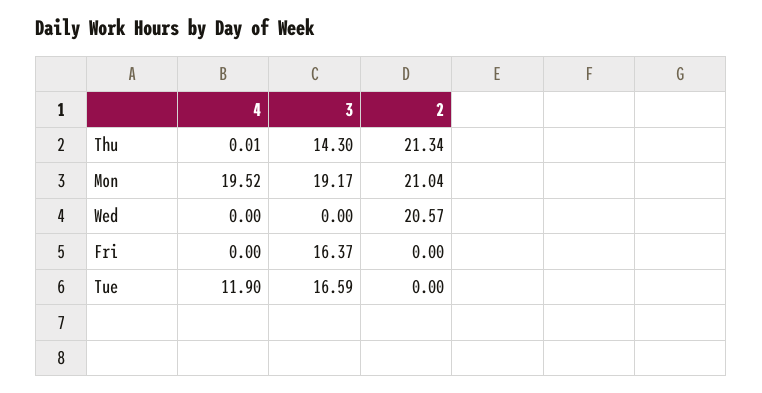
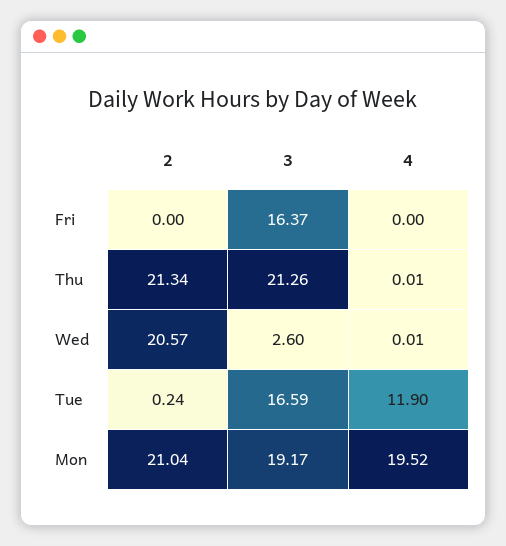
3, Thu: 14.3 -> 21.26
4, Wed: 0 -> 0.01
3, Wed: 0 -> 2.6
2, Tue: 0 -> 0.24

